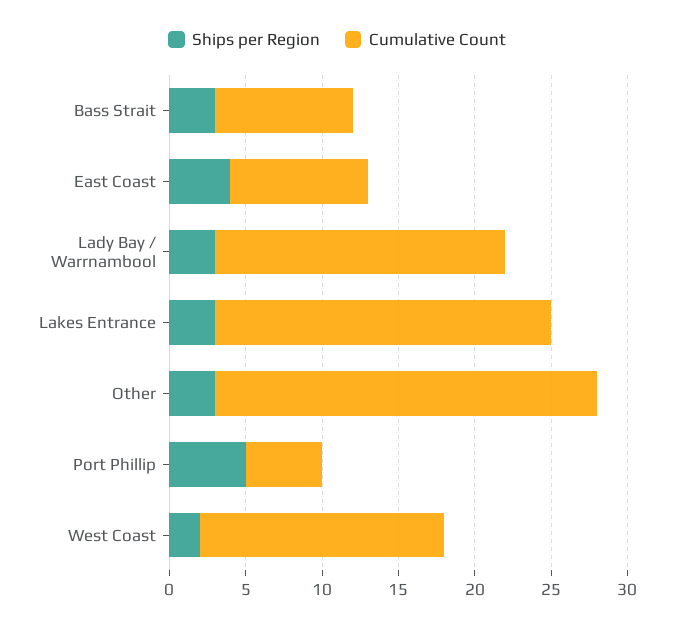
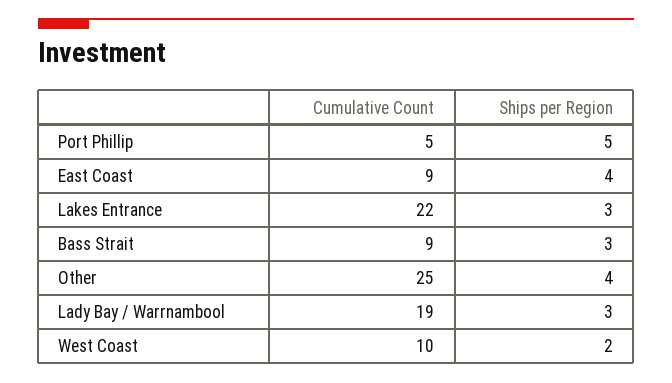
Ships per Region, Other: 3 -> 4
Cumulative Count, West Coast: 16 -> 10

